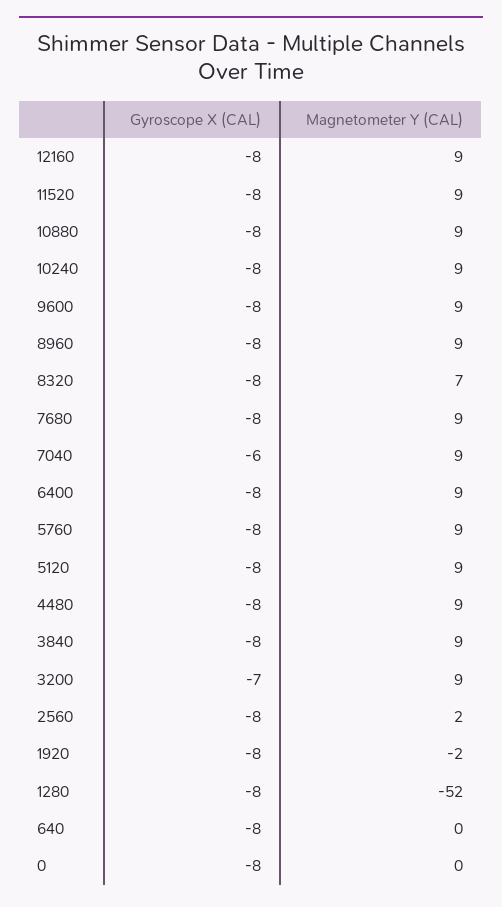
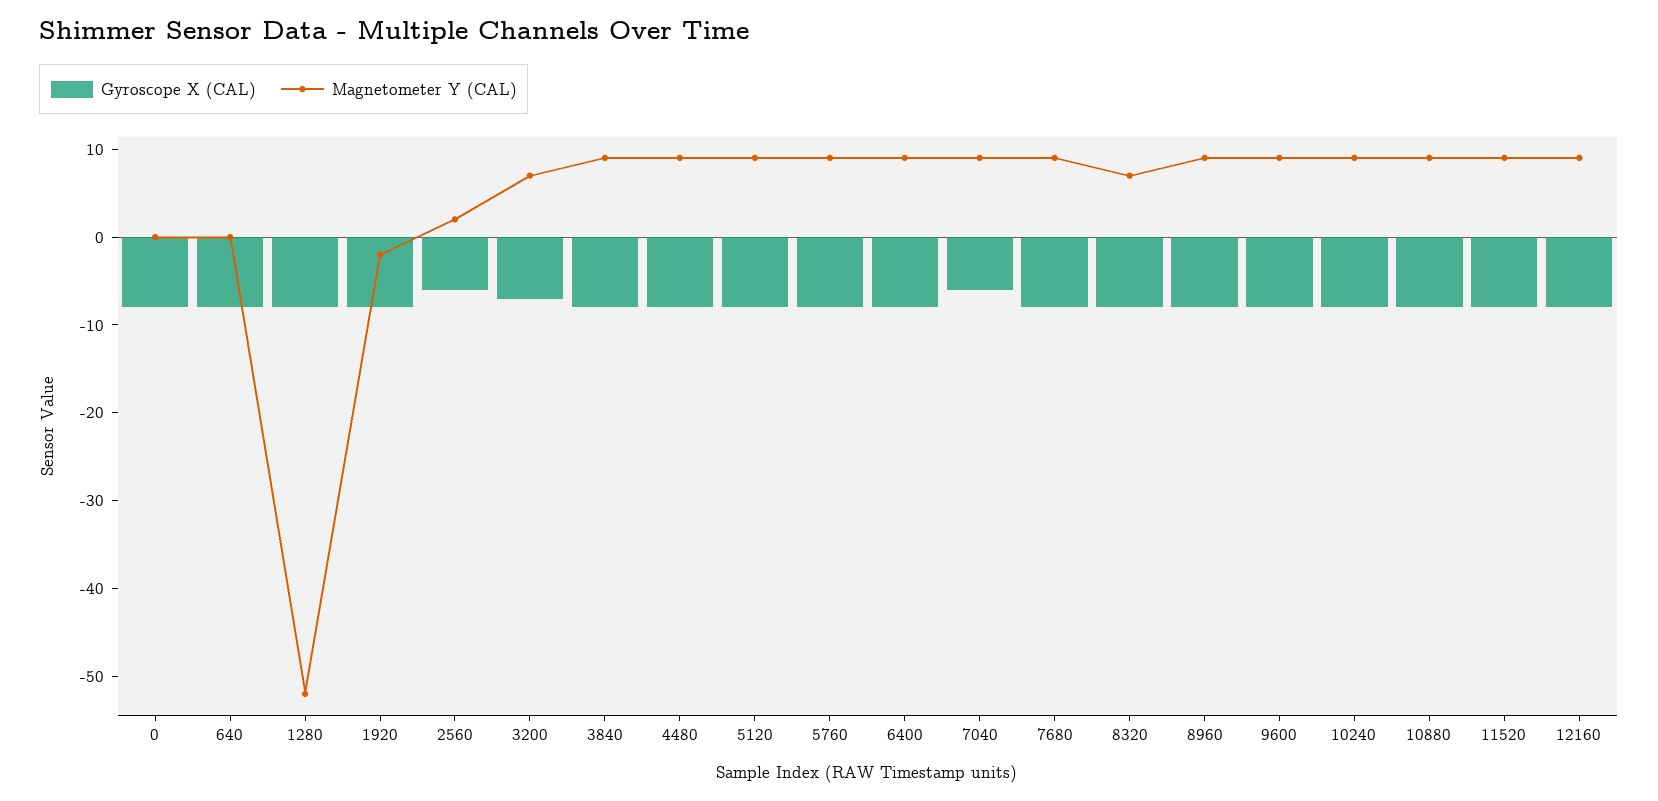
Magnetometer Y (CAL), 3200: 9 -> 7
Gyroscope X (CAL), 2560: -8 -> -6

